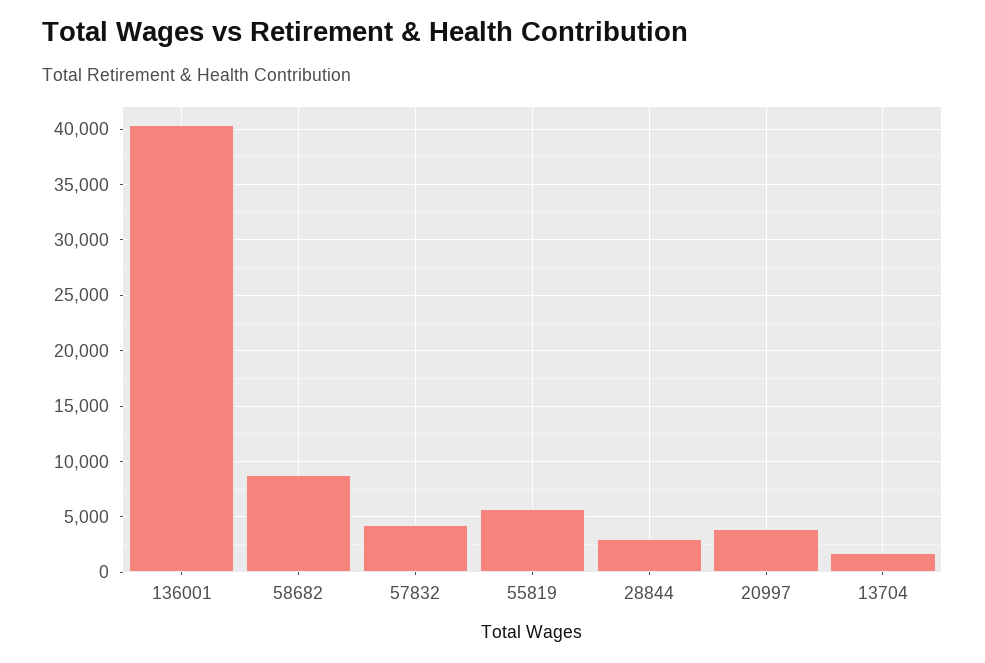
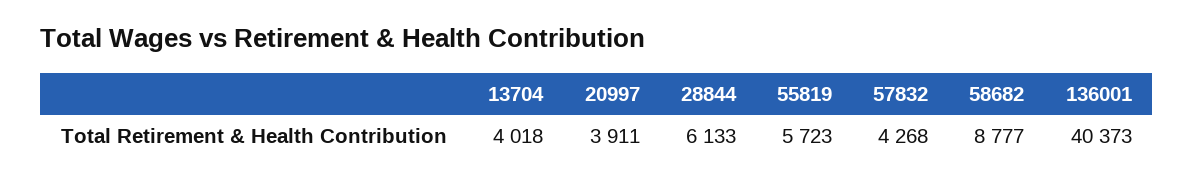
28844: 3000 -> 6133
13704: 2000 -> 4018

